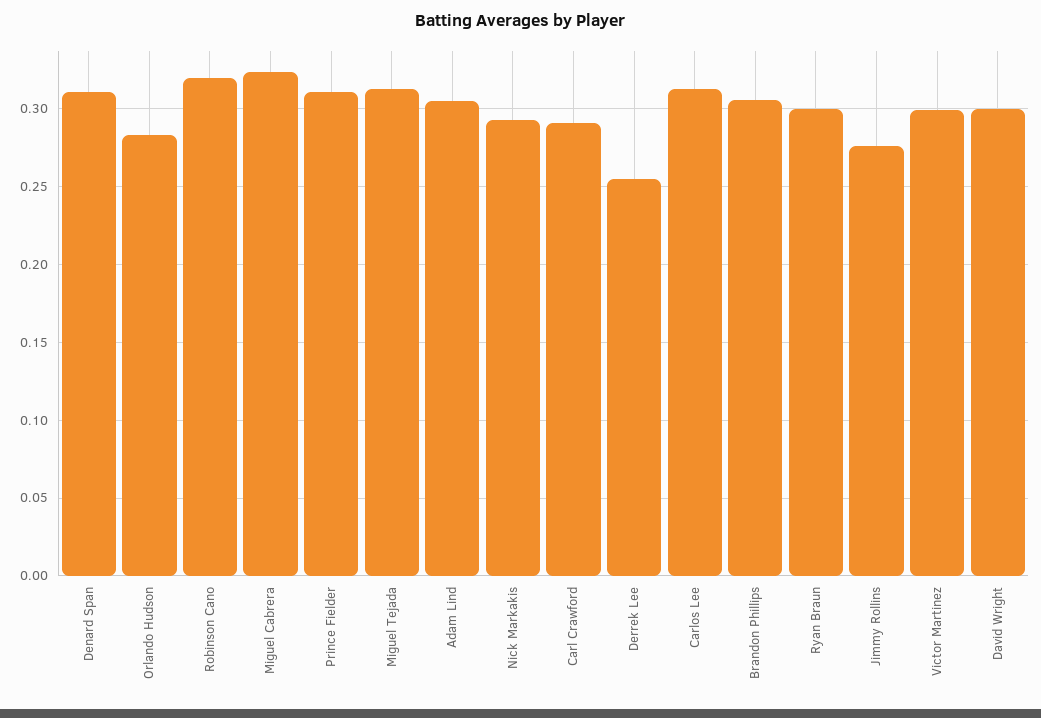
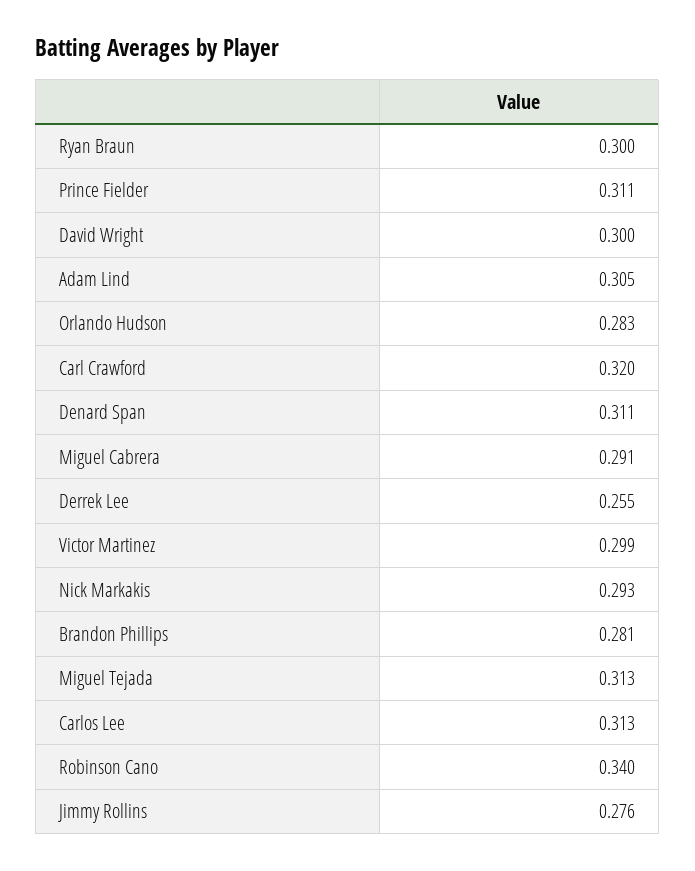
Robinson Cano: 0.32 -> 0.34
Miguel Cabrera: 0.325 -> 0.291
Carl Crawford: 0.29 -> 0.32
Brandon Phillips: 0.305 -> 0.281

